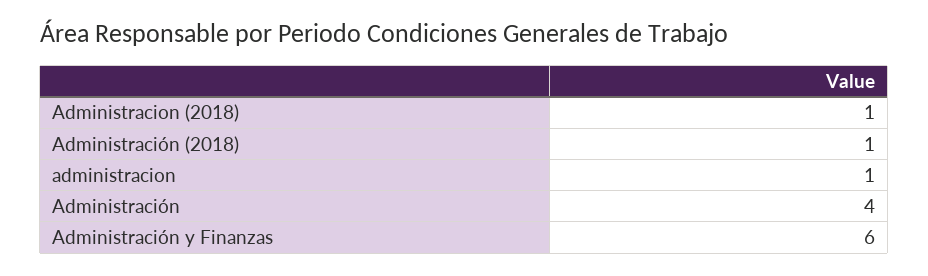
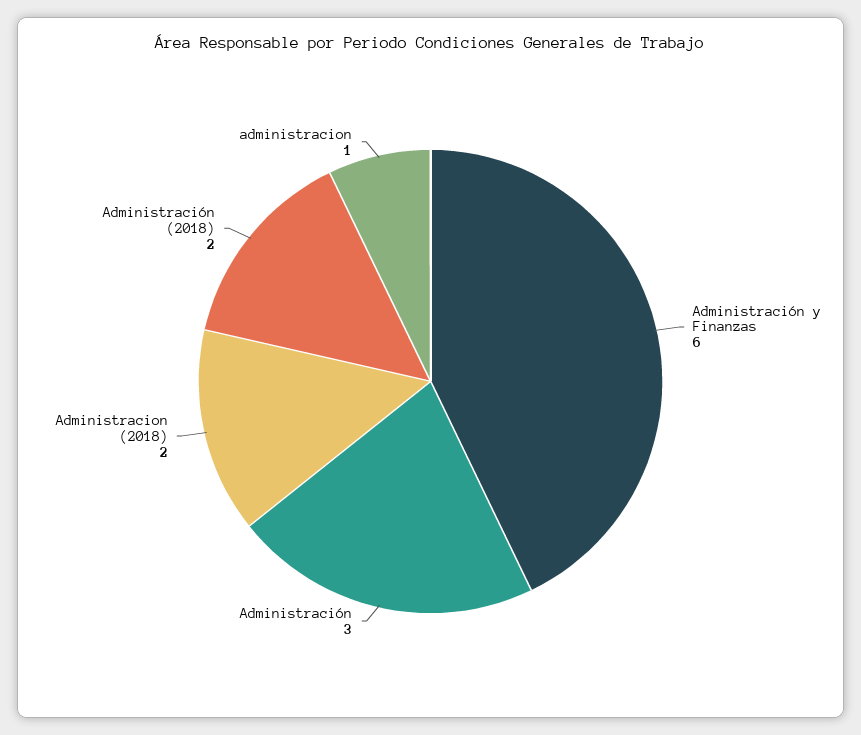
Administracion (2018): 1 -> 2
Administración (2018): 1 -> 2
Administración: 4 -> 3

